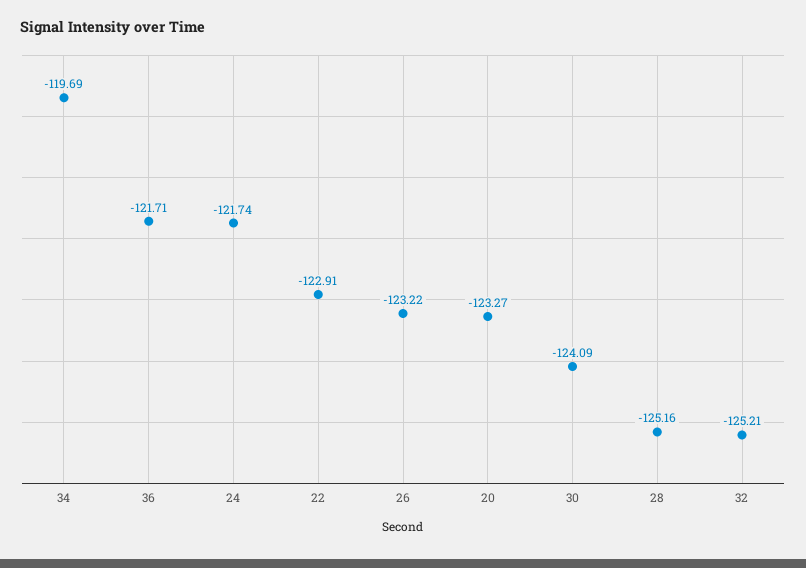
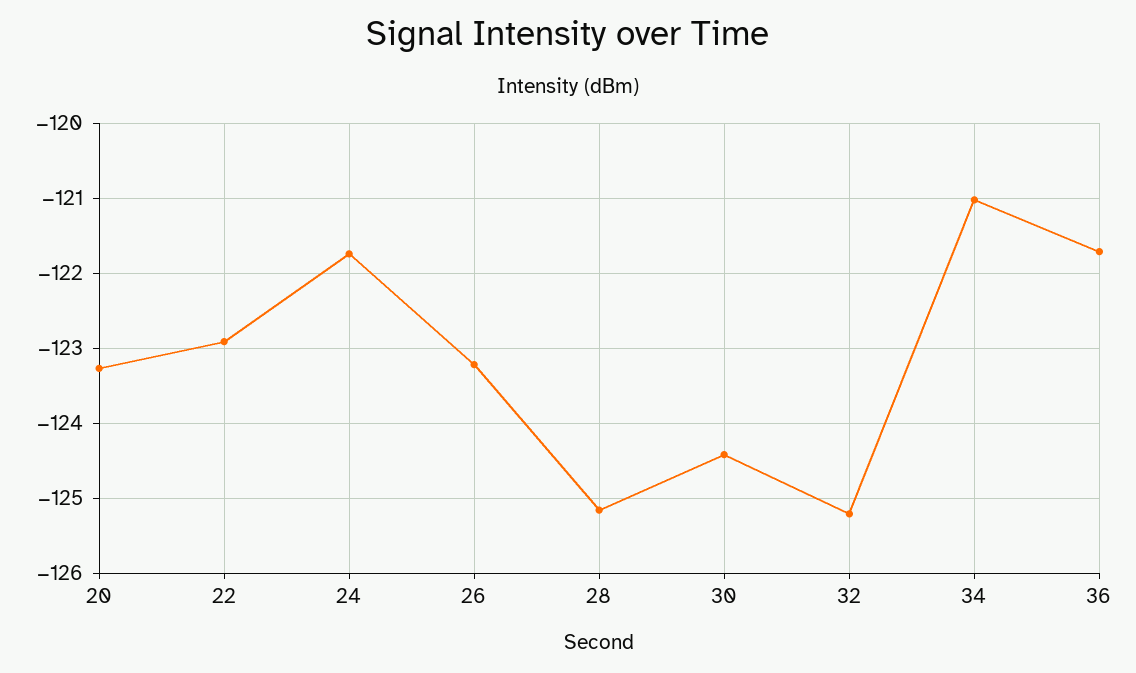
34: -119.69 -> -121
30: -124.09 -> -124.4

